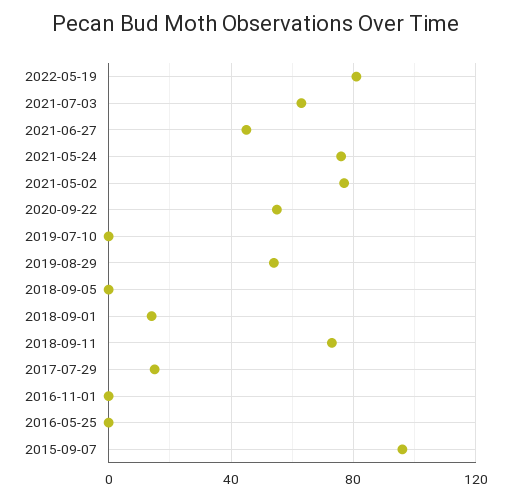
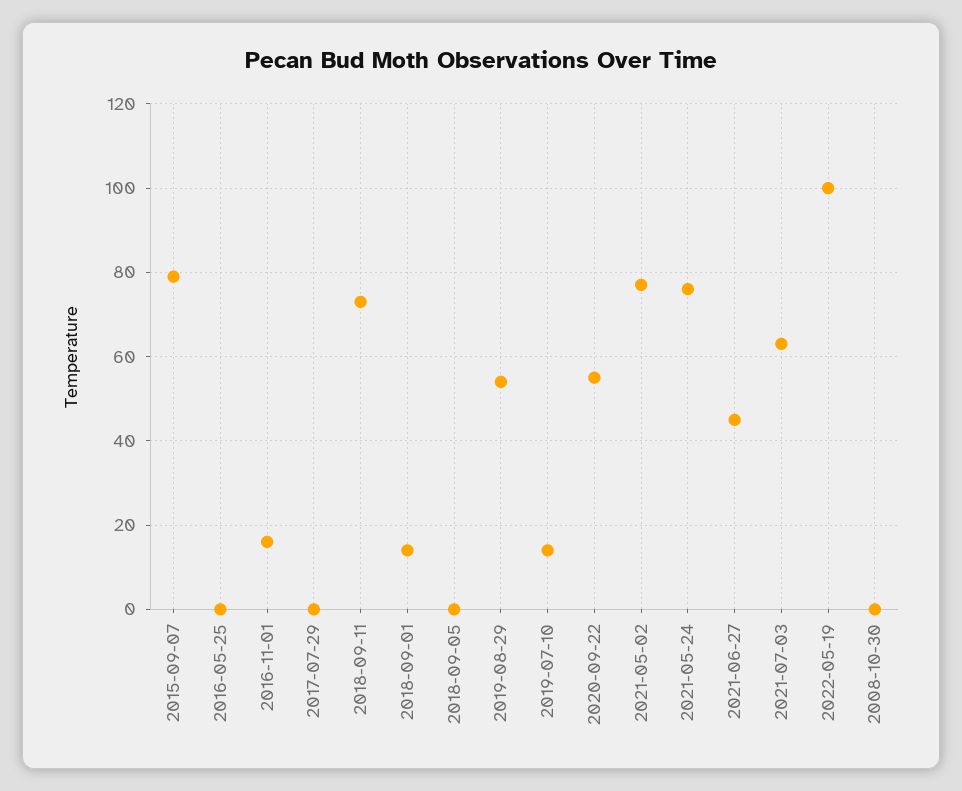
2022-05-19: 80 -> 100
2019-07-10: 0 -> 15
2017-07-29: 15 -> 0
2016-11-01: 0 -> 15
2015-09-07: 95 -> 80
2008-10-30: none -> 0

